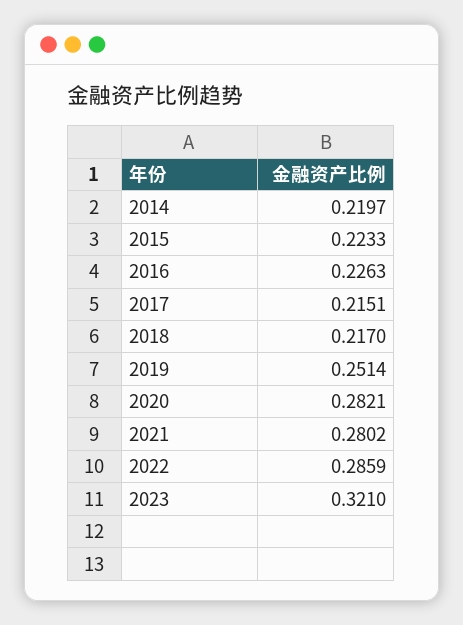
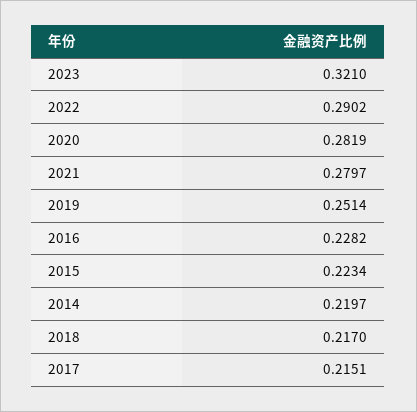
2015: 0.2233 -> 0.2234
2016: 0.2263 -> 0.2282
2020: 0.2821 -> 0.2819
2021: 0.2802 -> 0.2797
2022: 0.2859 -> 0.2902

